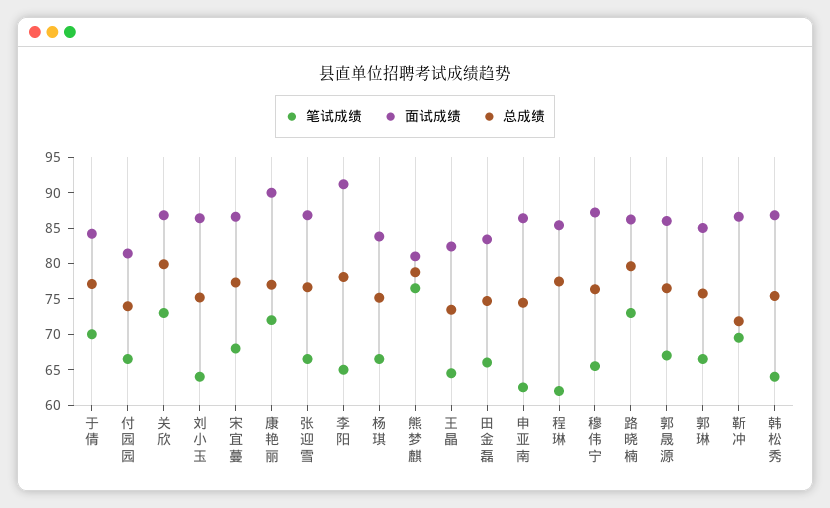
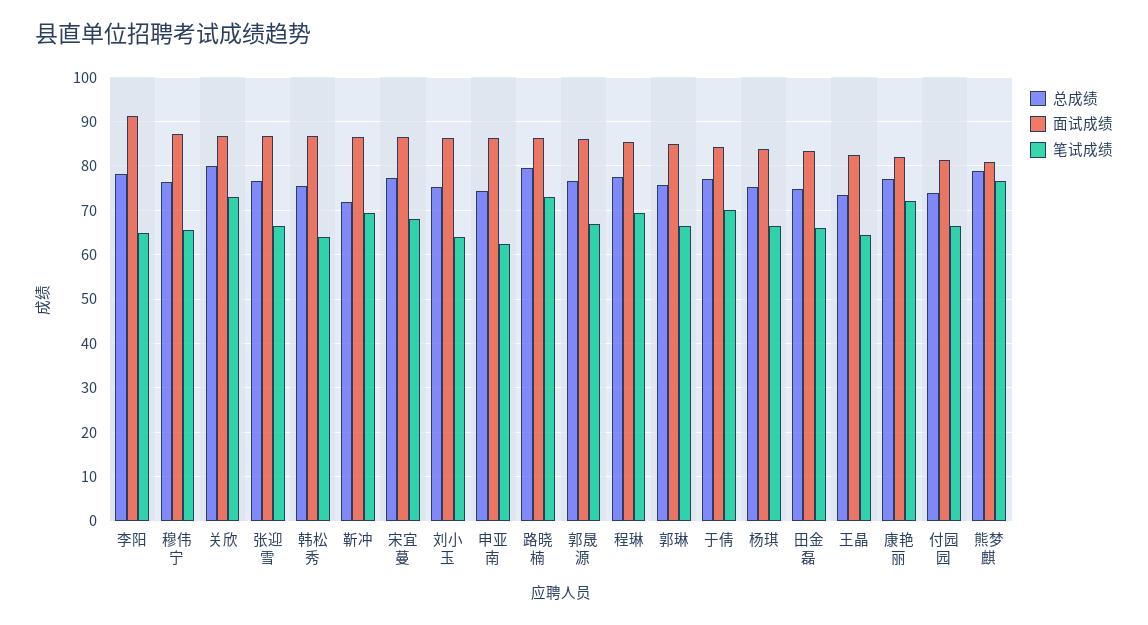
面试成绩, 康艳丽: 90 -> 82
笔试成绩, 程琳: 62.5 -> 70

